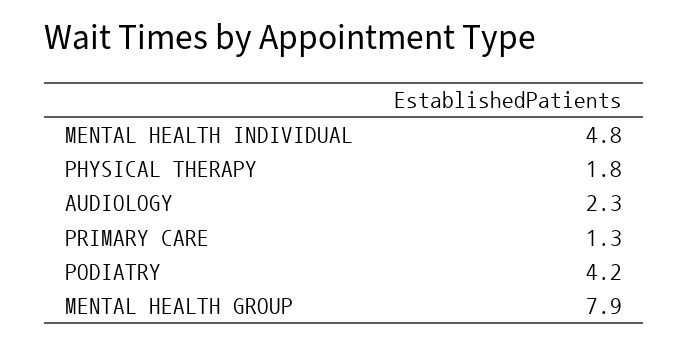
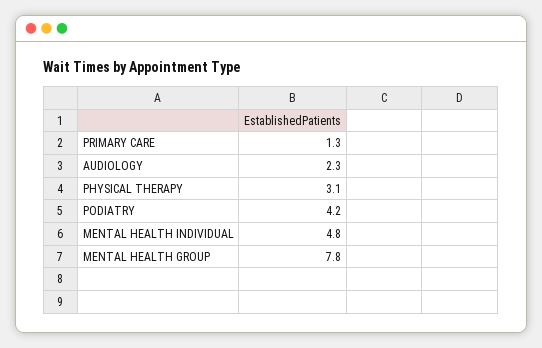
PHYSICAL THERAPY: 1.8 -> 3.1
MENTAL HEALTH GROUP: 7.9 -> 7.8

